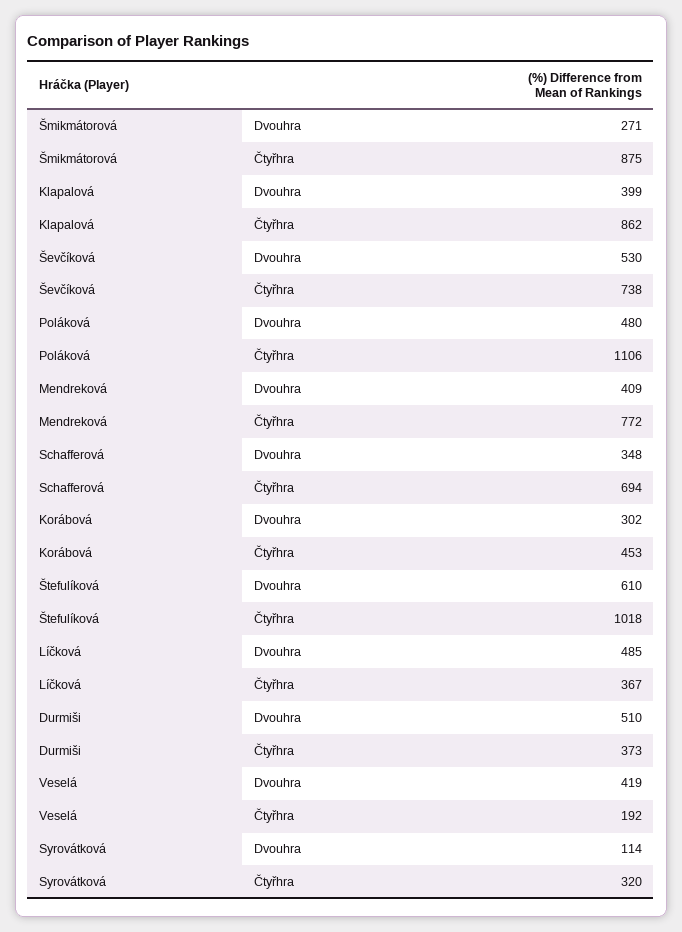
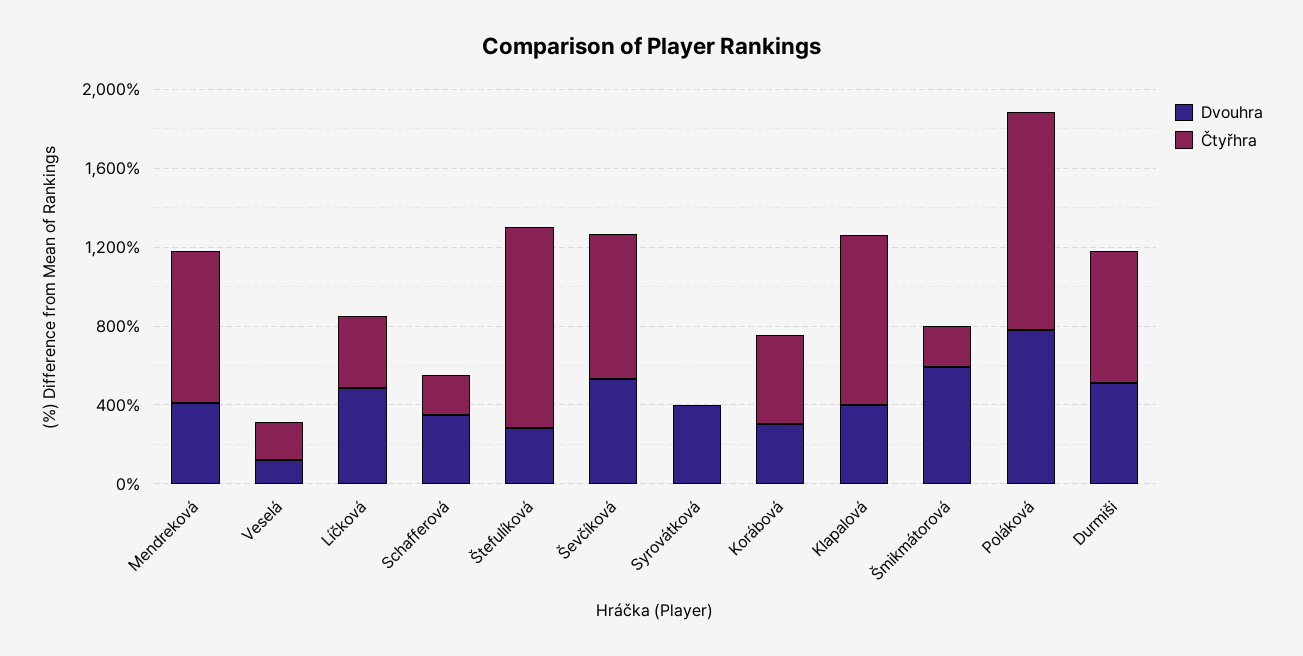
Dvouhra, Šmikmátorová: 271 -> 600
Čtyřhra, Šmikmátorová: 875 -> 200
Dvouhra, Poláková: 480 -> 800
Čtyřhra, Schafferová: 694 -> 200
Dvouhra, Štefulíková: 610 -> 300
Čtyřhra, Durmiši: 373 -> 700
Dvouhra, Veselá: 419 -> 100
Dvouhra, Syrovátková: 114 -> 400
Čtyřhra, Syrovátková: 320 -> 0

